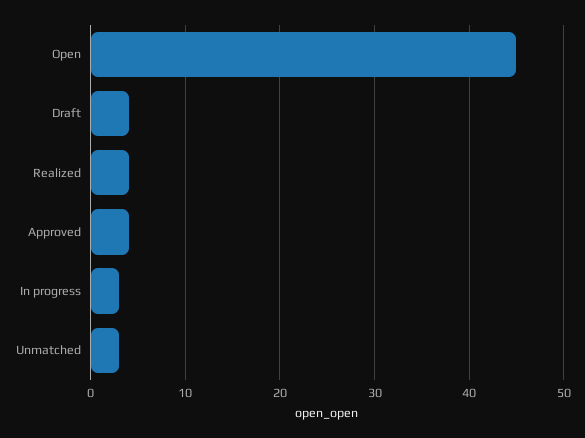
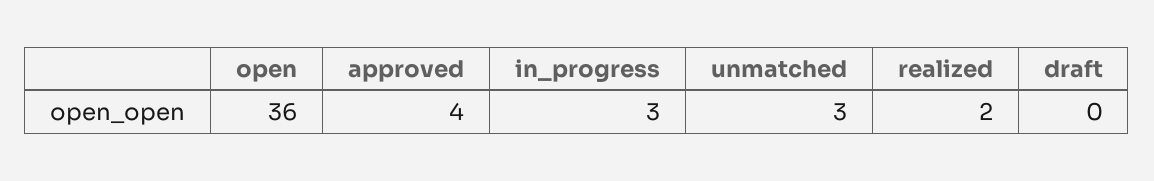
Open: 45 -> 36
Draft: 4 -> 0
Realized: 4 -> 2

